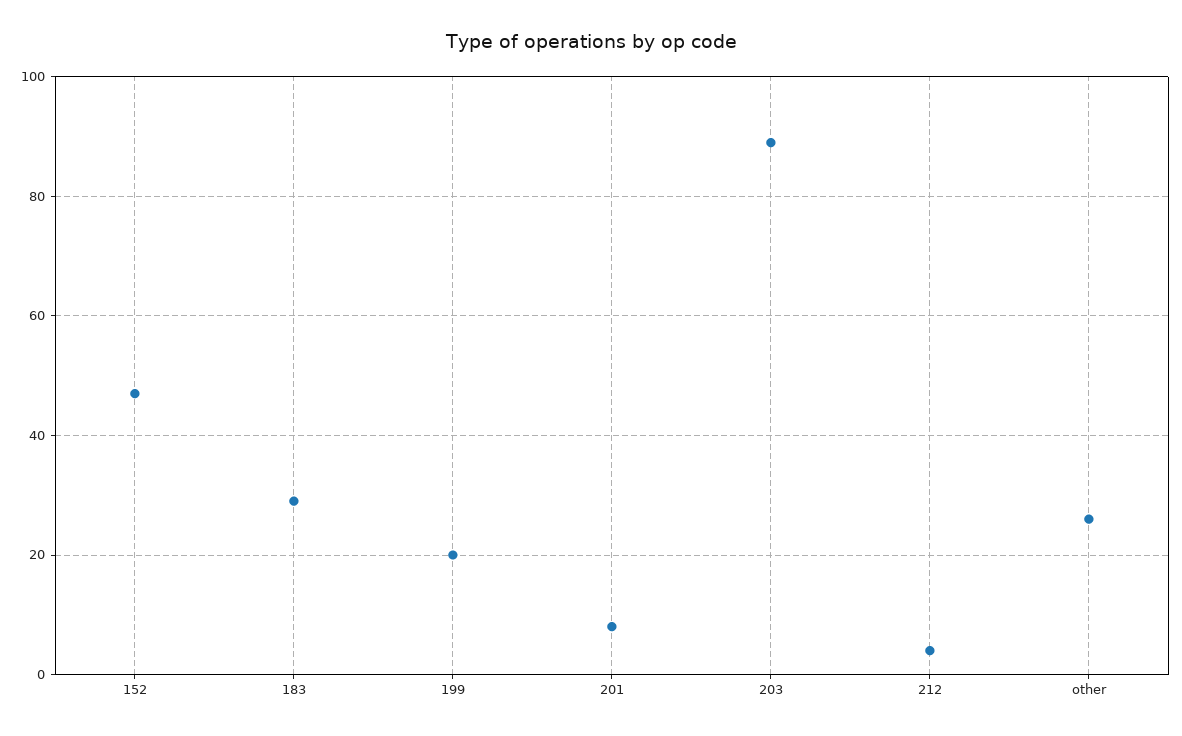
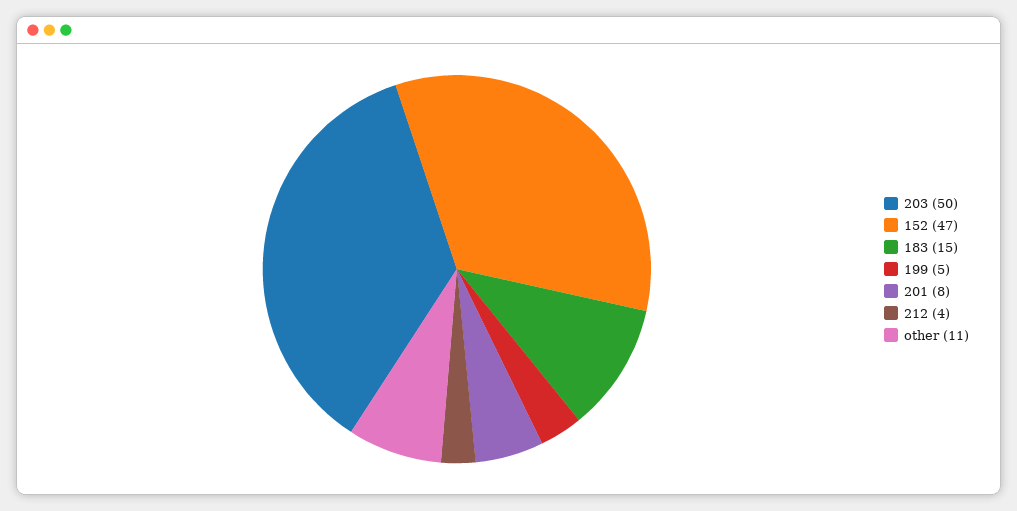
183: 30 -> 15
199: 20 -> 5
203: 90 -> 50
other: 25 -> 11

